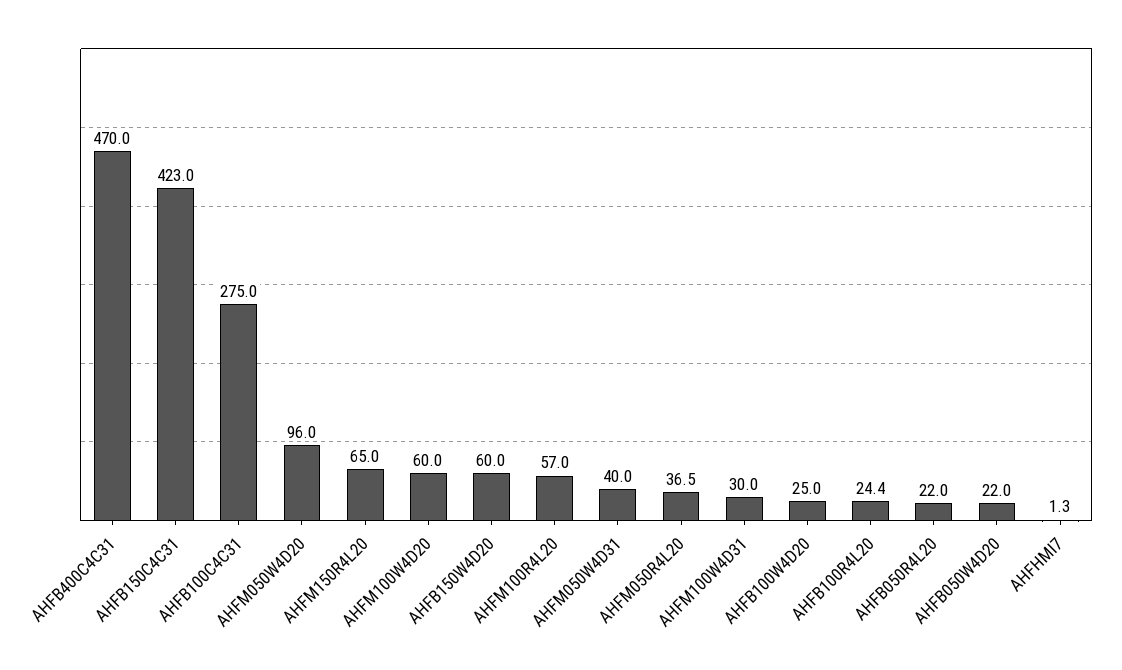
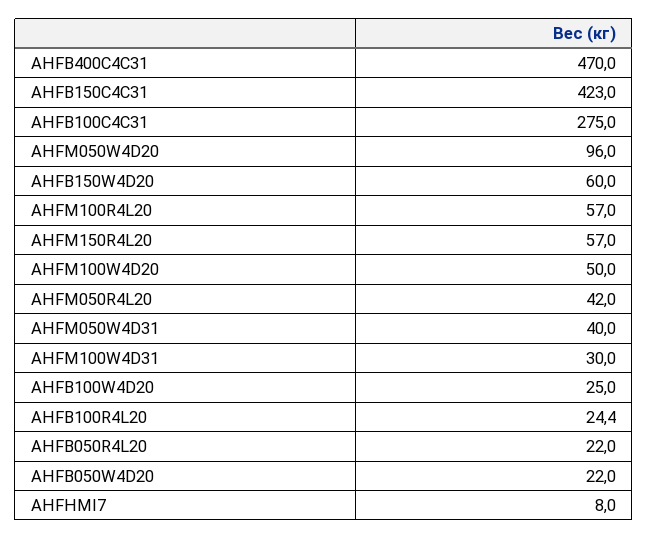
AHFM150R4L20: 65 -> 57
AHFM100W4D20: 60 -> 50
AHFM050R4L20: 36.5 -> 42
AHFHMI7: 1.3 -> 8

